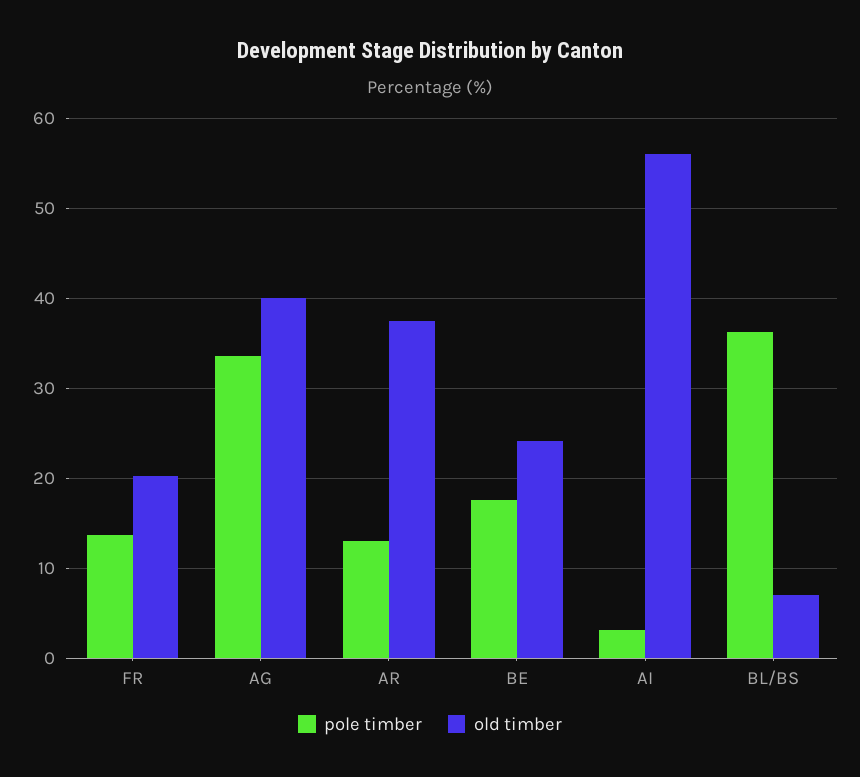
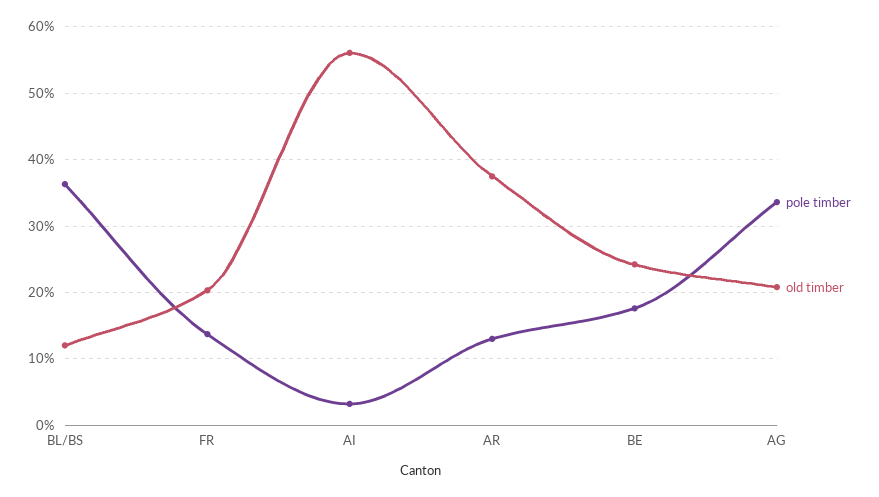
old timber, AG: 40 -> 21
old timber, BL/BS: 7 -> 12

